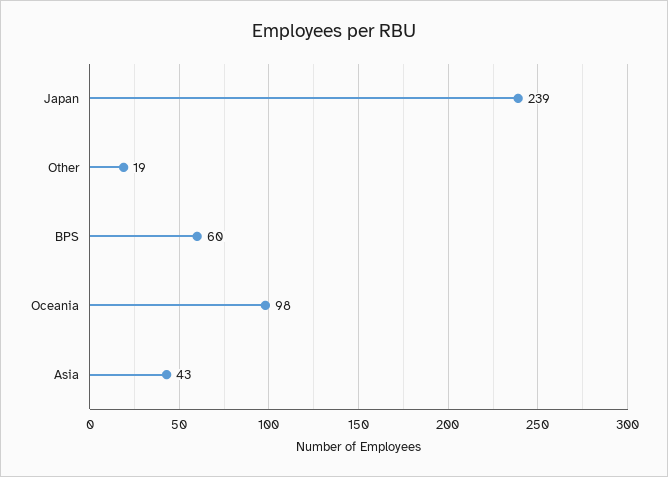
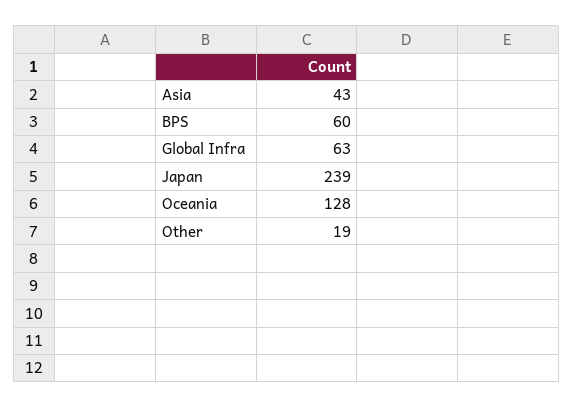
Oceania: 98 -> 128
Global Infra: none -> 63

